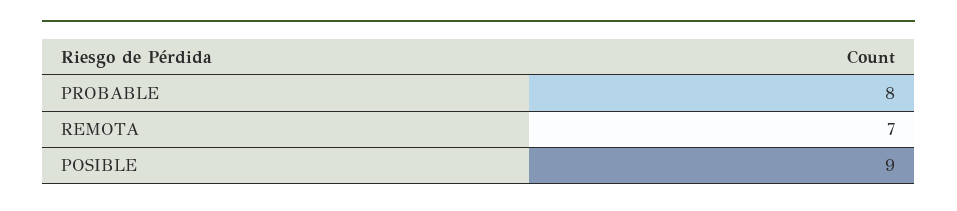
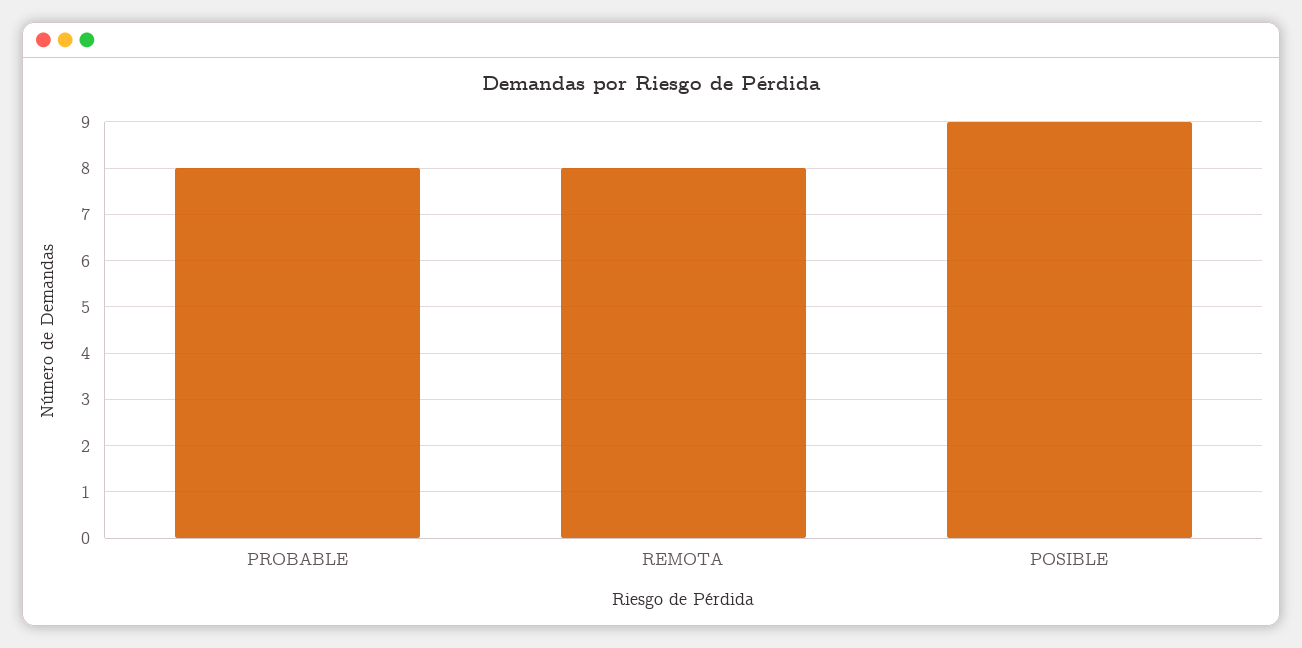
REMOTA: 7 -> 8

